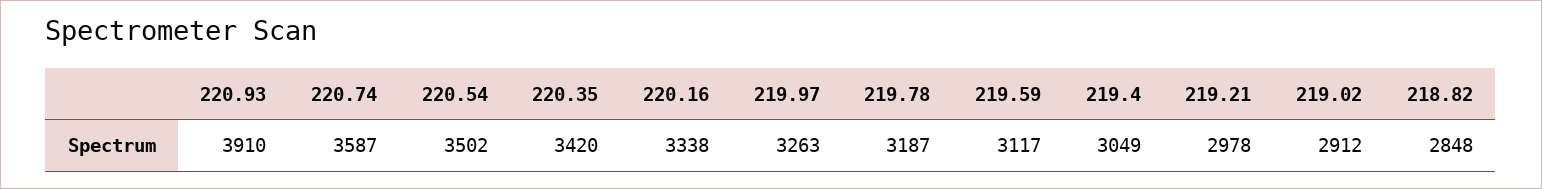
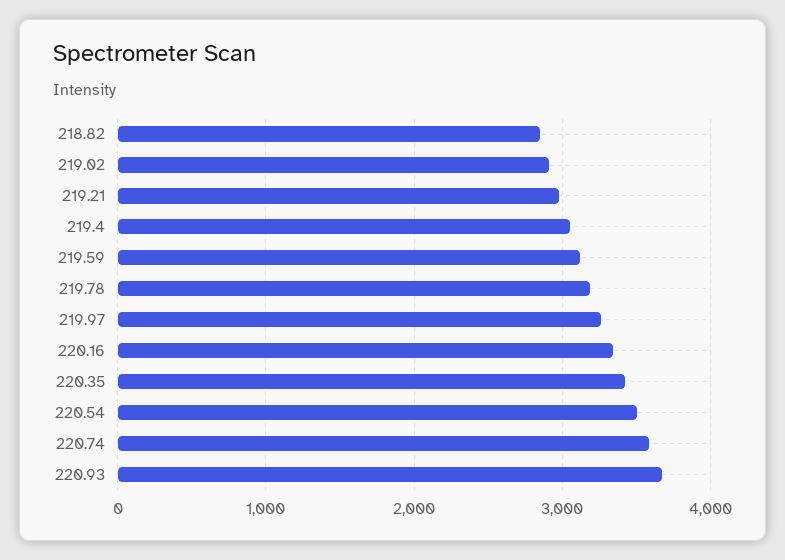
220.93: 3910 -> 3700

